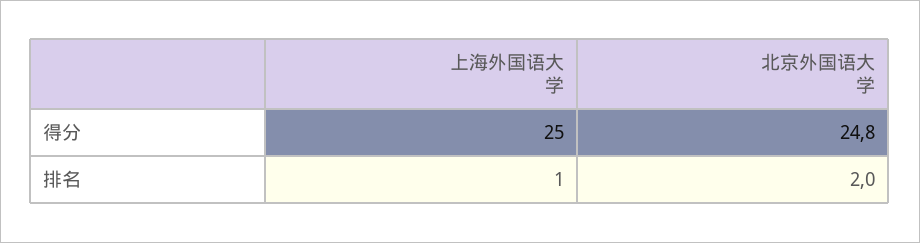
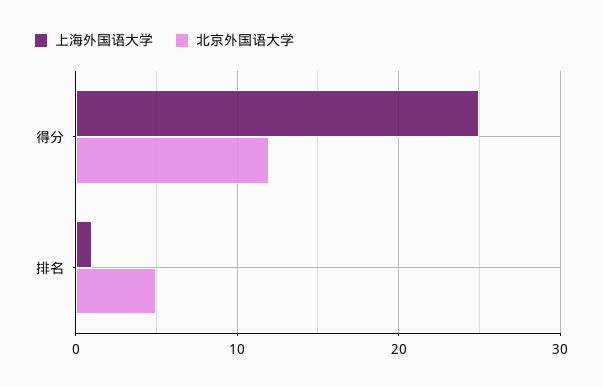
北京外国语大学, 得分: 24.8 -> 12
北京外国语大学, 排名: 2 -> 5

